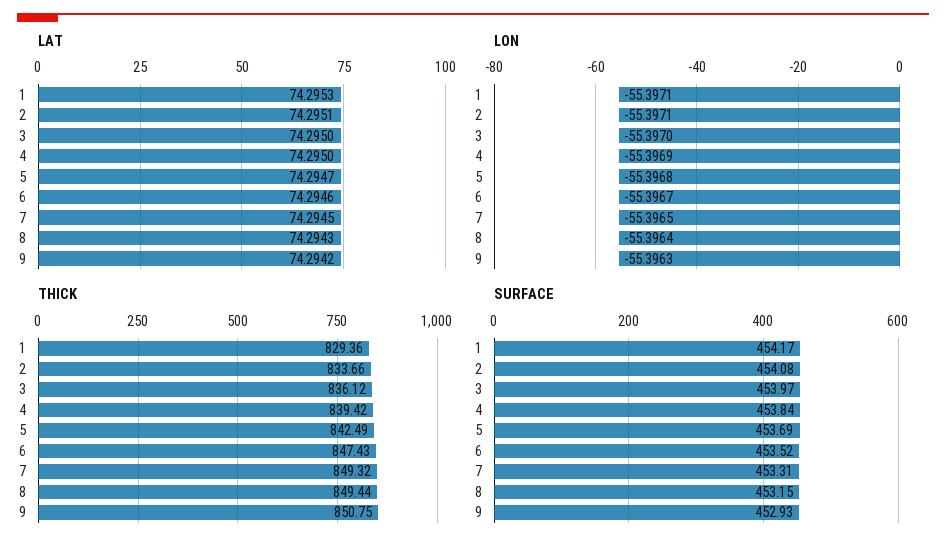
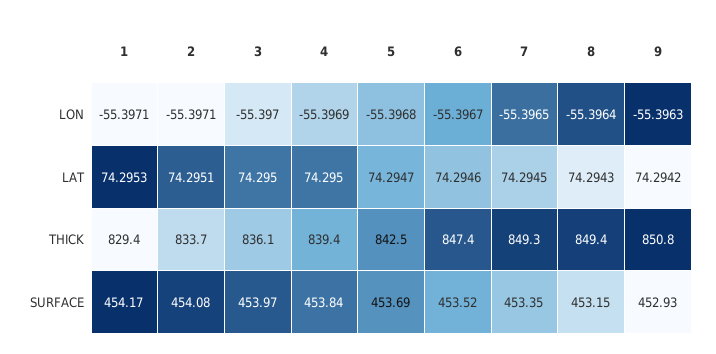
SURFACE, 7: 453.31 -> 453.35

